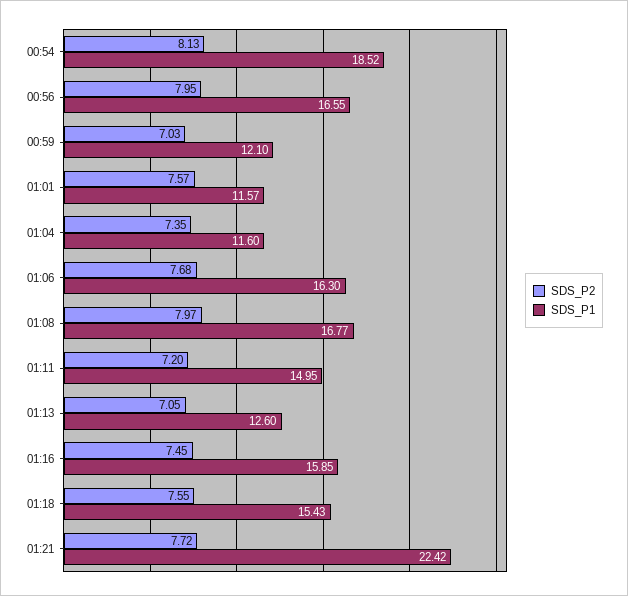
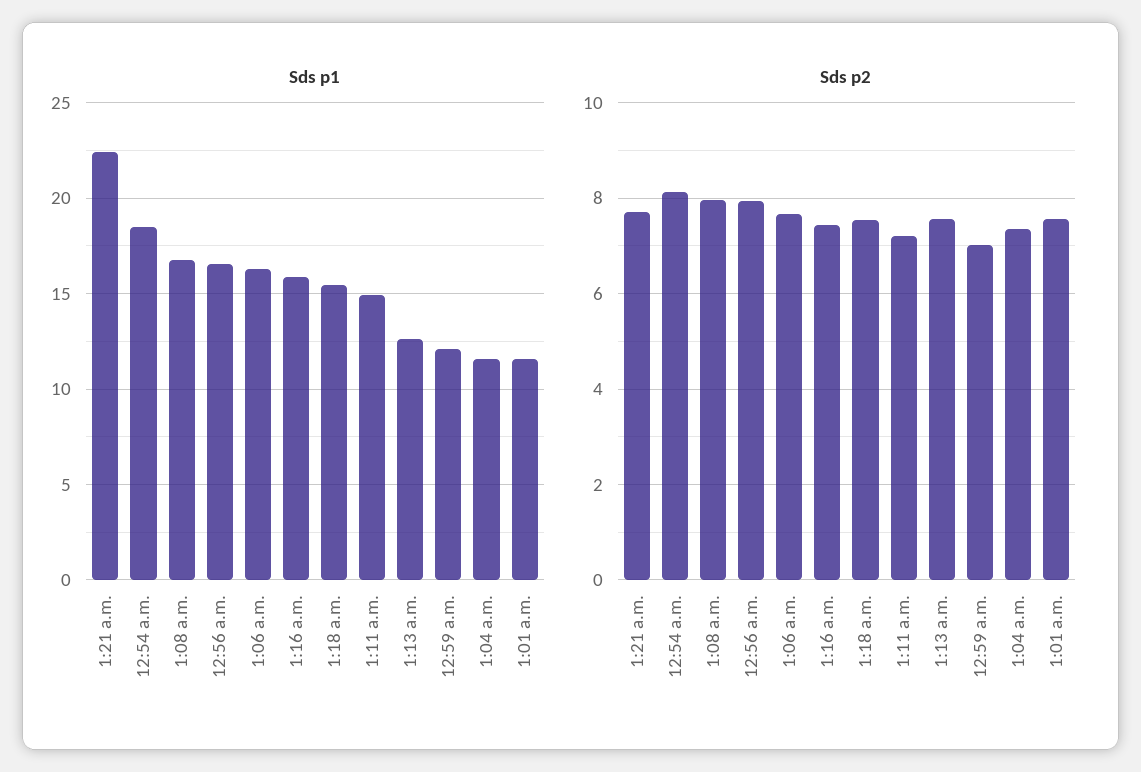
SDS_P2, 01:13: 7.05 -> 7.6

